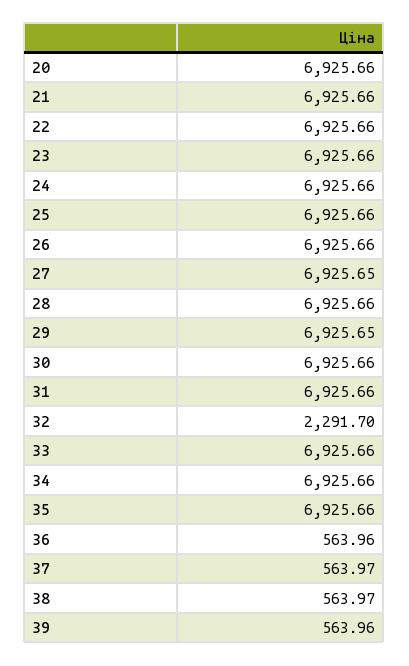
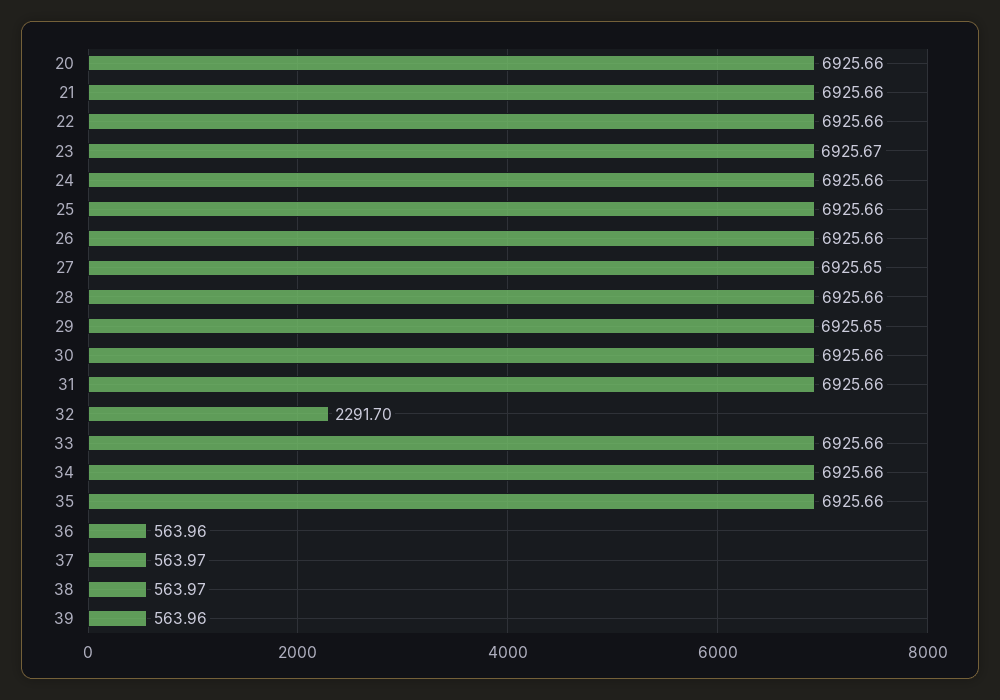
23: 6925.66 -> 6925.67

